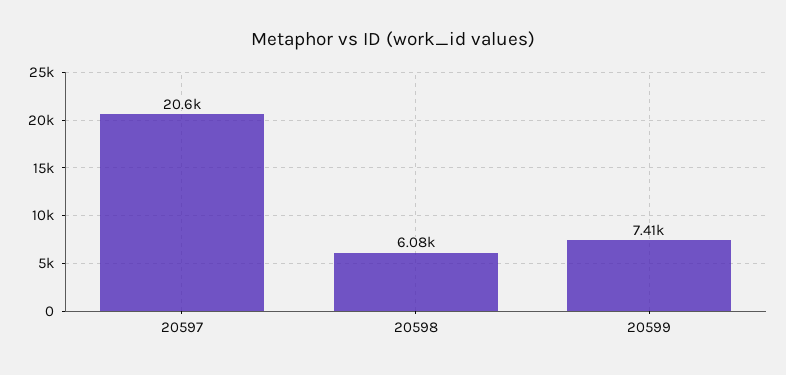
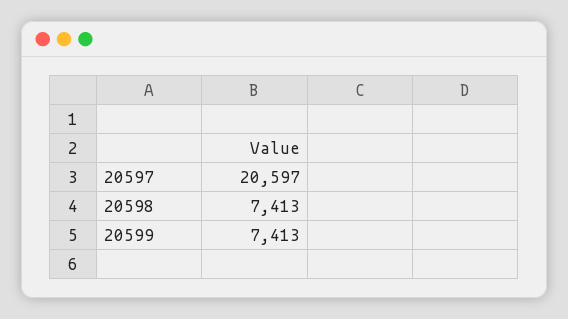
20598: 6080 -> 7413

